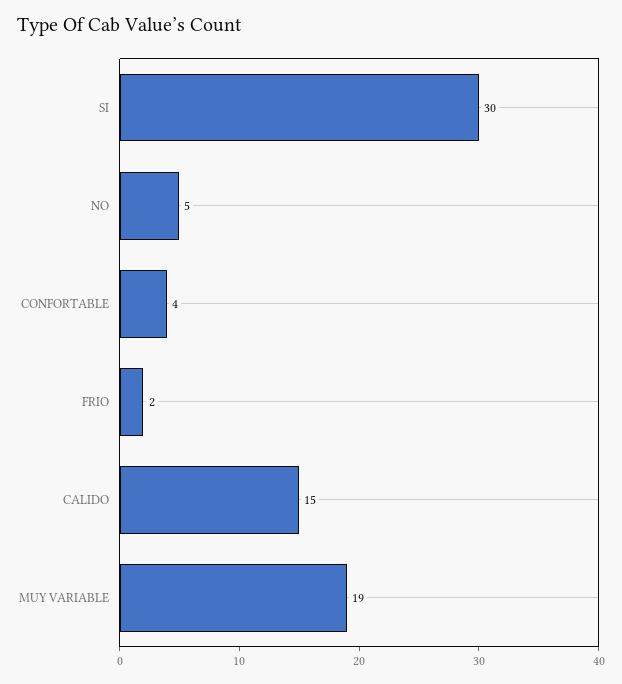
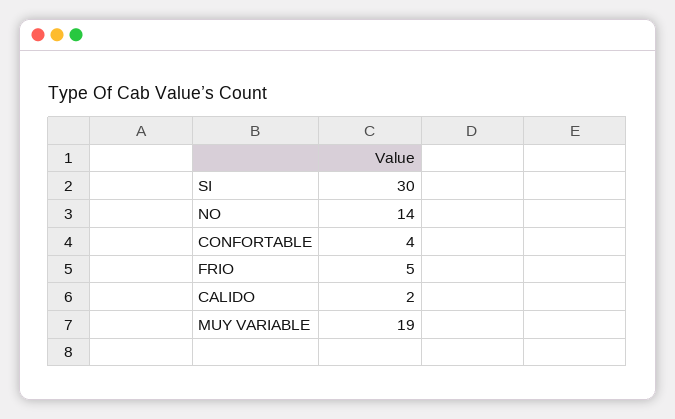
NO: 5 -> 14
FRIO: 2 -> 5
CALIDO: 15 -> 2

